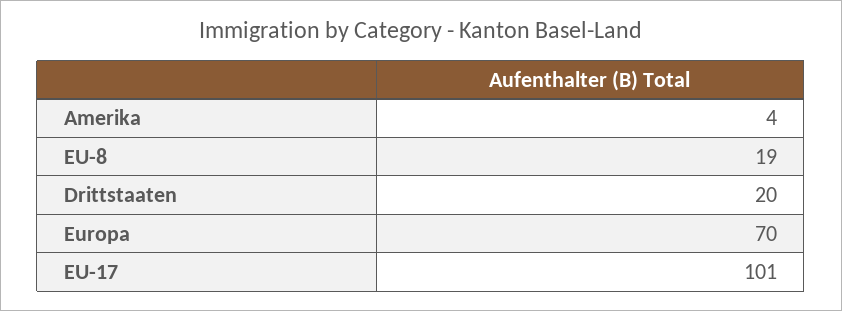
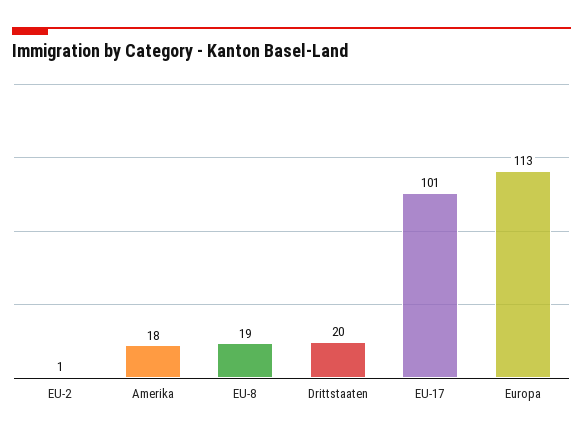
Amerika: 4 -> 18
Europa: 70 -> 113
EU-2: none -> 1

